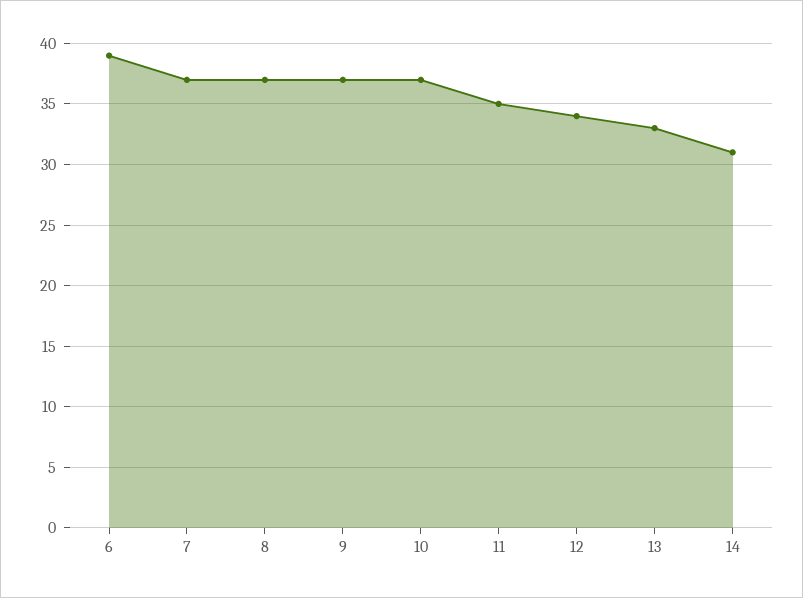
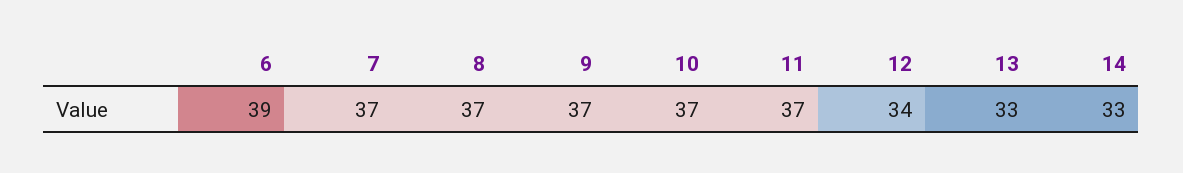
11: 35 -> 37
14: 31 -> 33

